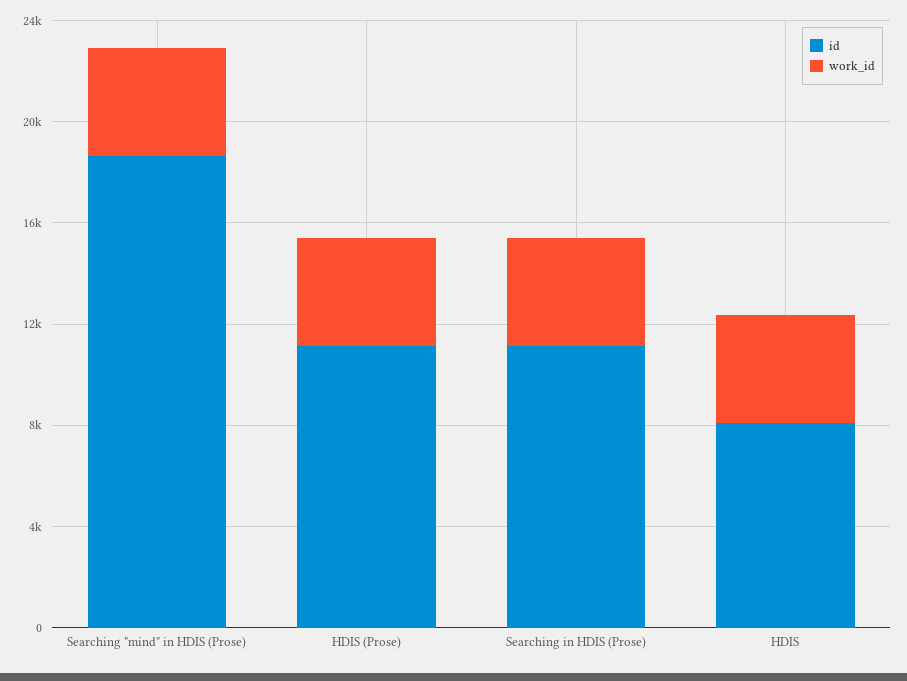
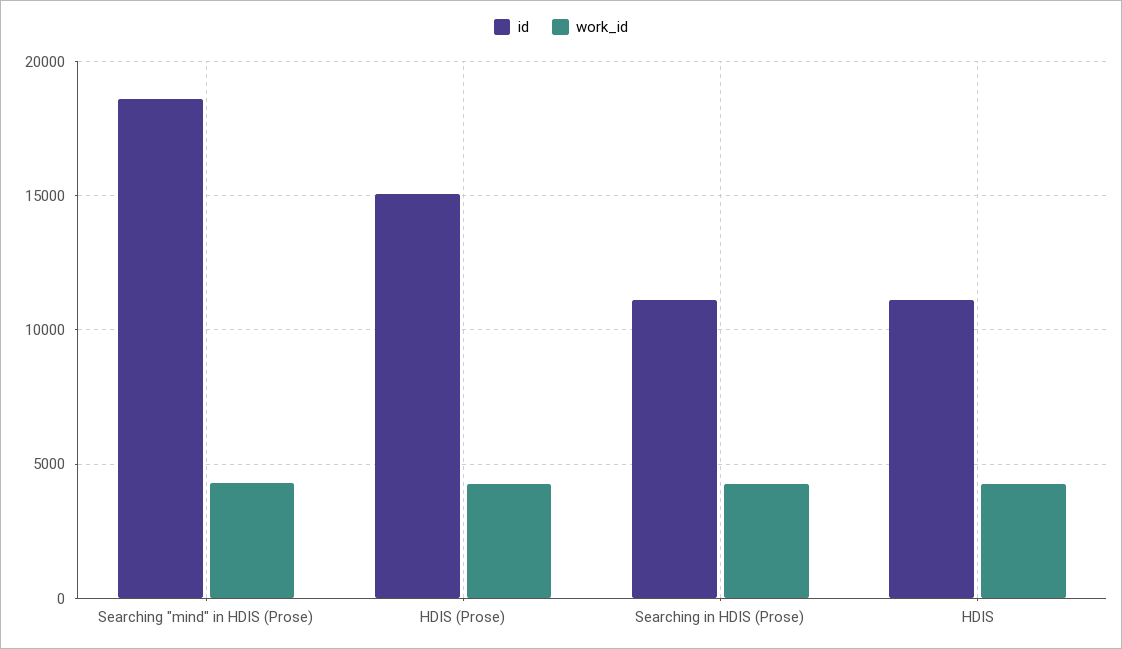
id, HDIS (Prose): 11000 -> 15000
id, HDIS: 8000 -> 11000

